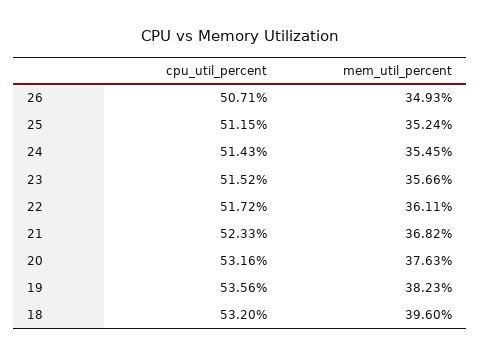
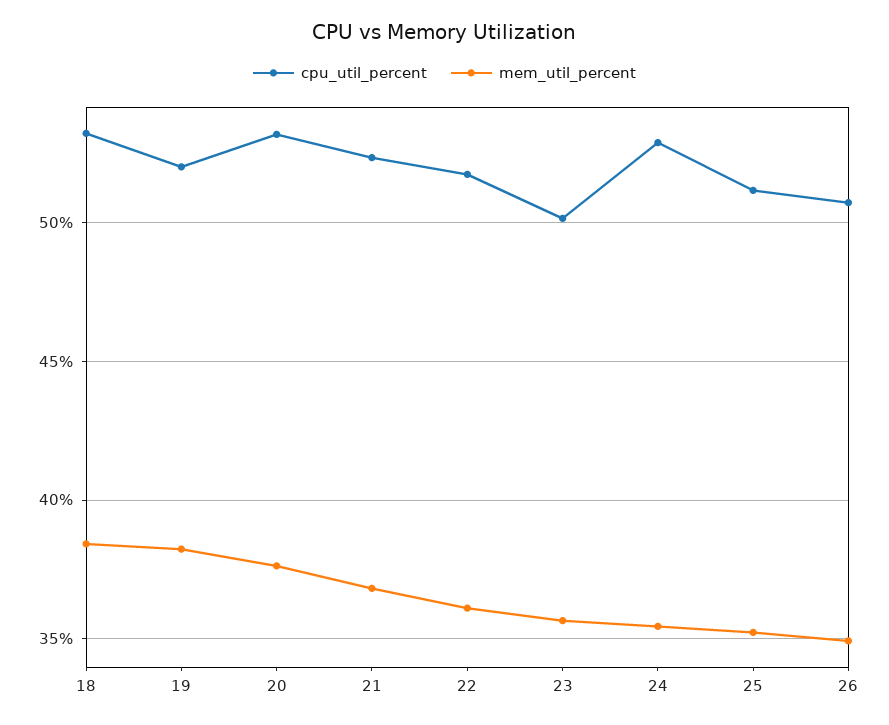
cpu_util_percent, 24: 51.43 -> 53
cpu_util_percent, 23: 51.52 -> 50
cpu_util_percent, 19: 53.56 -> 52
mem_util_percent, 18: 39.6 -> 38.5

